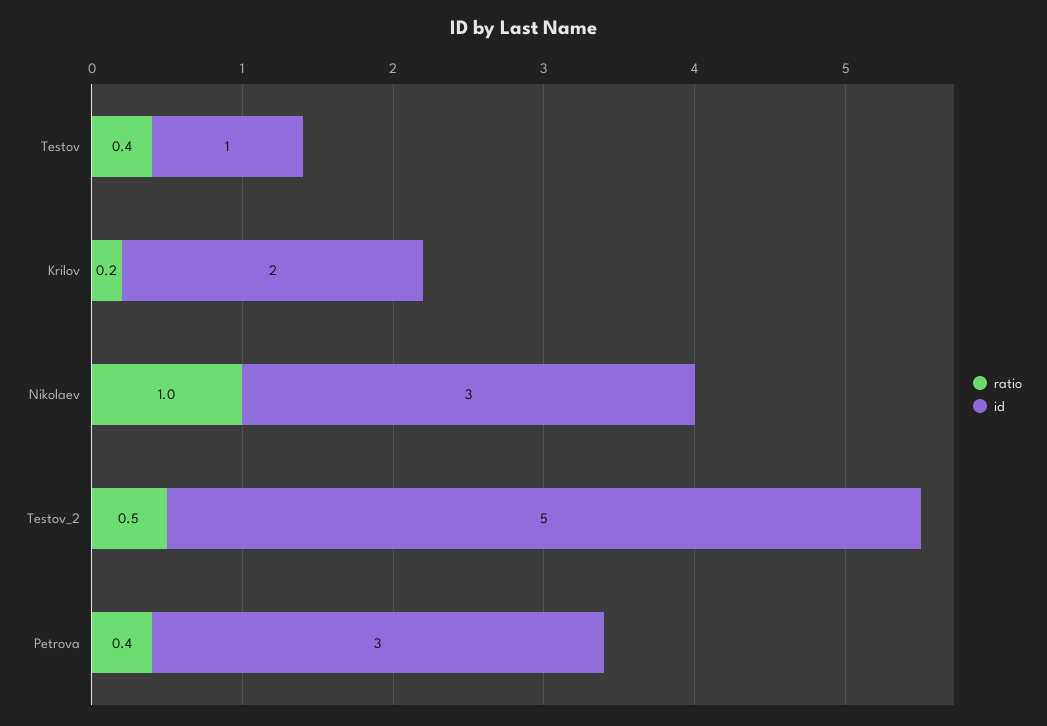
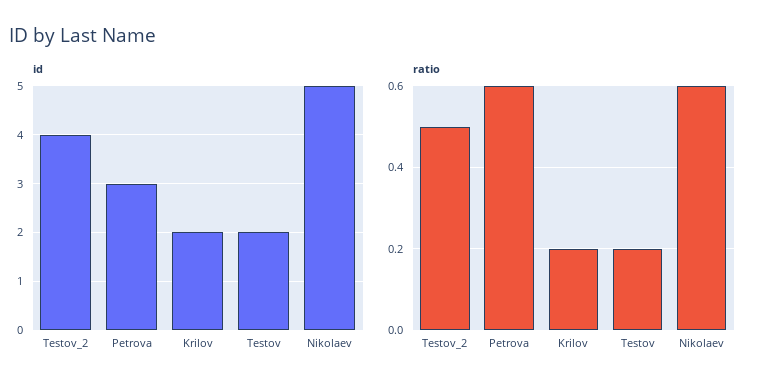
ratio, Testov: 0.4 -> 0.2
id, Testov: 1 -> 2
ratio, Nikolaev: 1 -> 0.6
id, Nikolaev: 3 -> 5
id, Testov_2: 5 -> 4
ratio, Petrova: 0.4 -> 0.6

